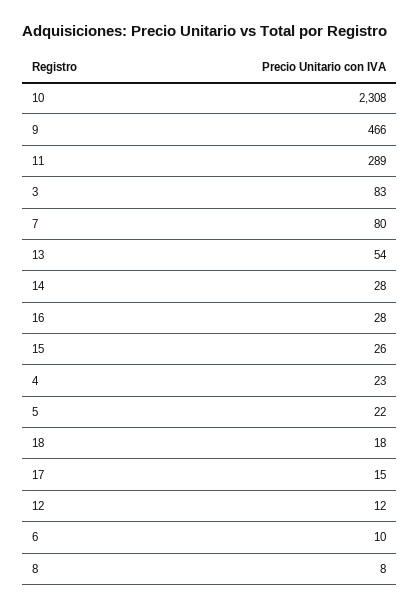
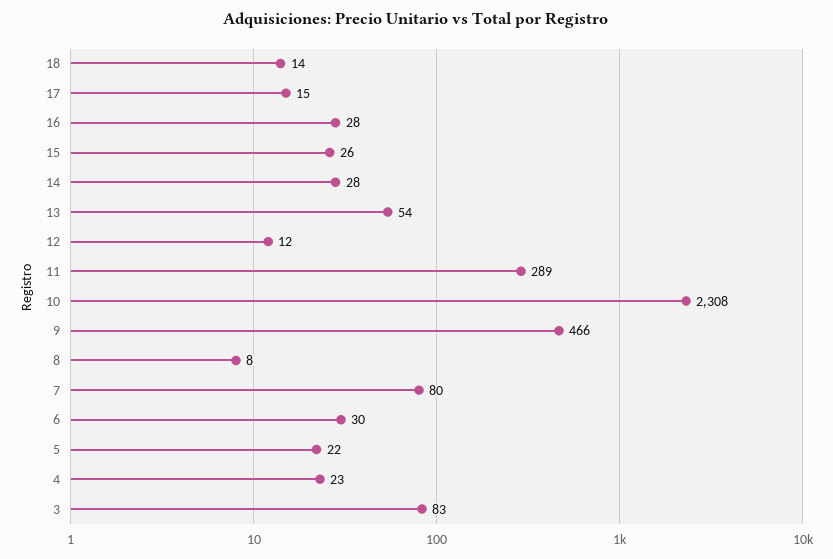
18: 18 -> 14
6: 10 -> 30

